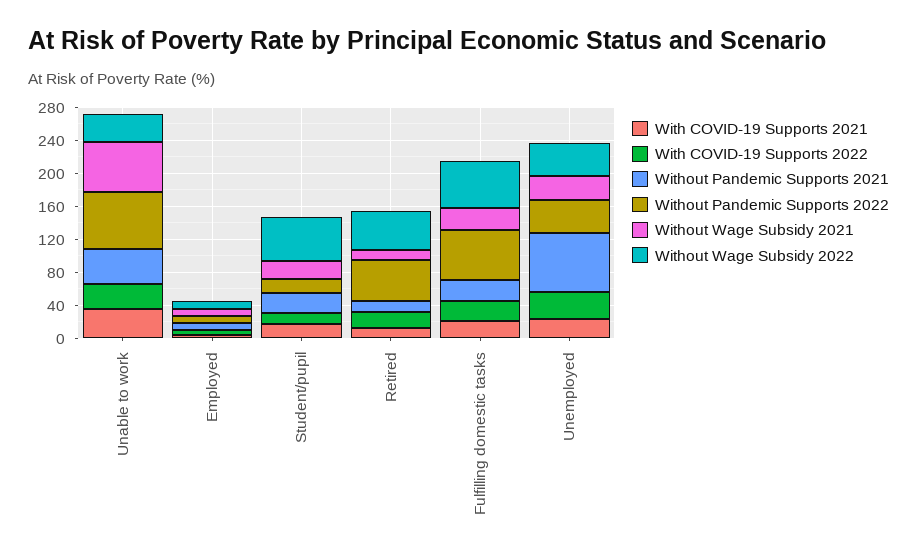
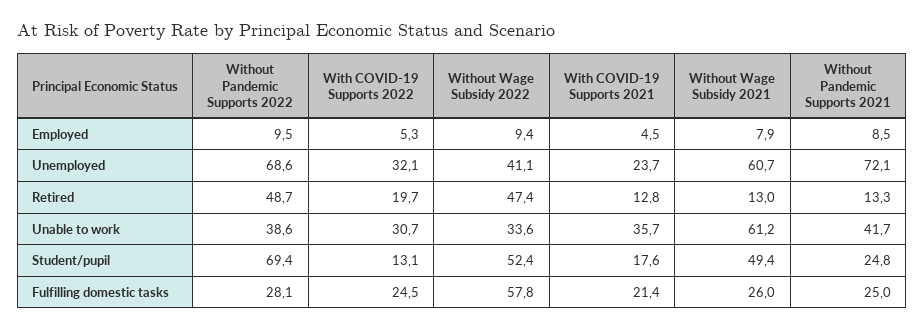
Without Pandemic Supports 2022, Unable to work: 70 -> 38.6
Without Pandemic Supports 2022, Student/pupil: 20 -> 69.4
Without Wage Subsidy 2021, Student/pupil: 20 -> 49.4
Without Pandemic Supports 2022, Fulfilling domestic tasks: 60 -> 28.1
Without Pandemic Supports 2022, Unemployed: 40 -> 68.6
Without Wage Subsidy 2021, Unemployed: 30 -> 60.7

